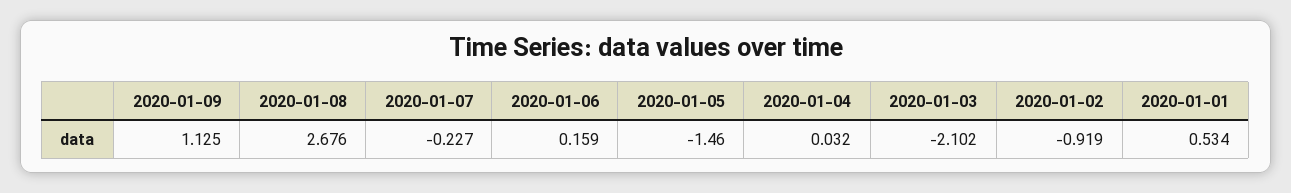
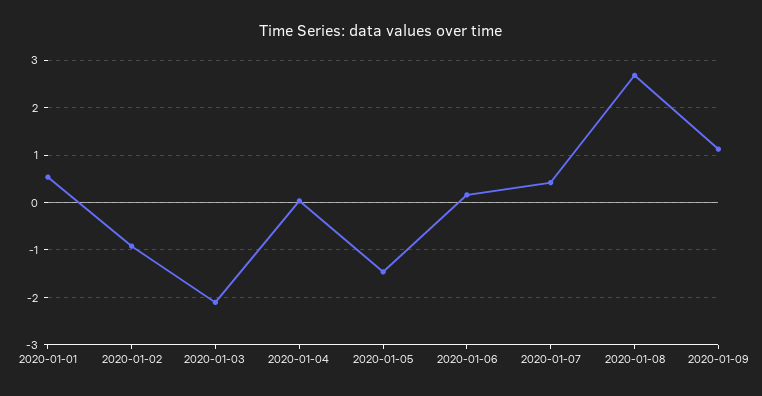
2020-01-07: -0.227 -> 0.4

